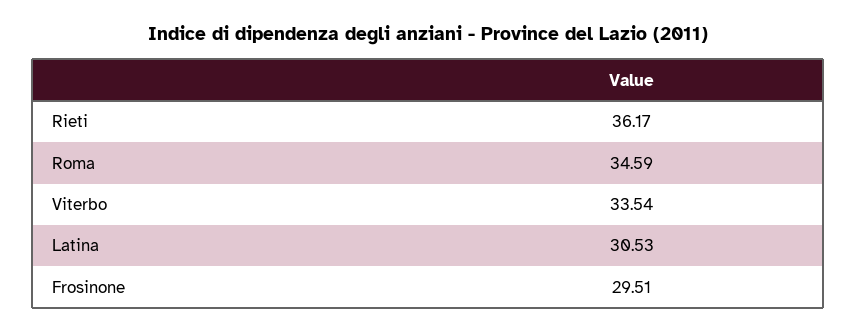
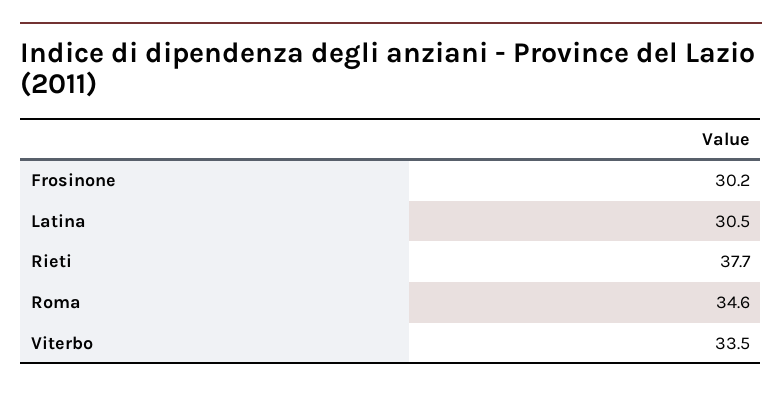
Rieti: 36.17 -> 37.7
Frosinone: 29.51 -> 30.2

